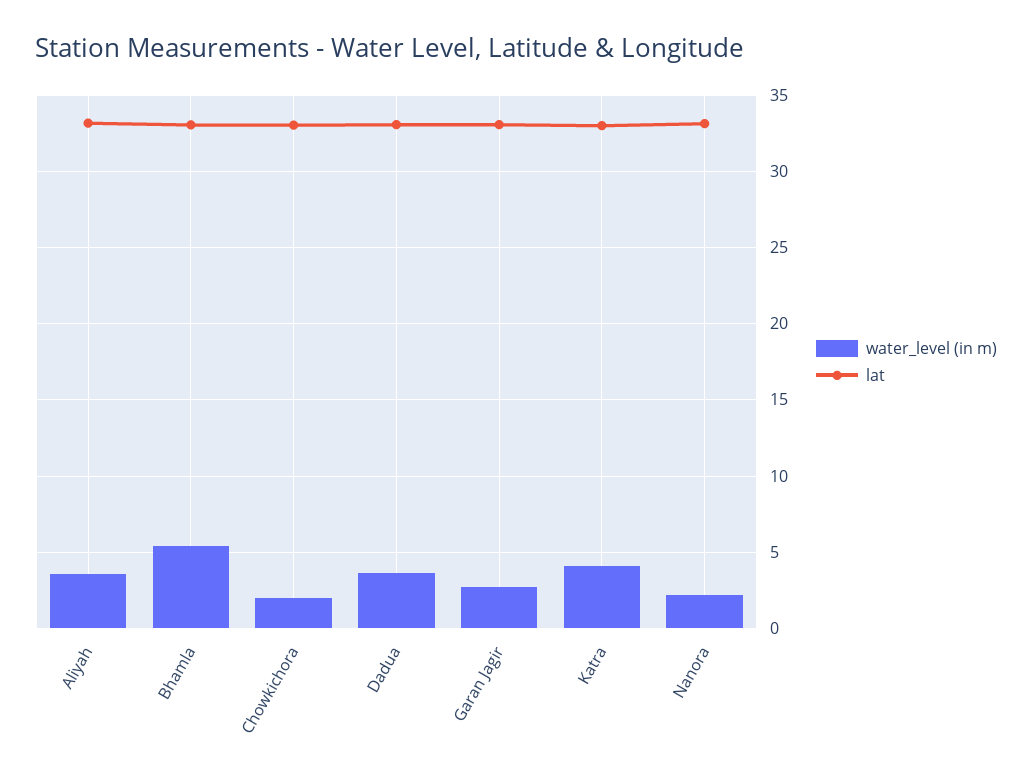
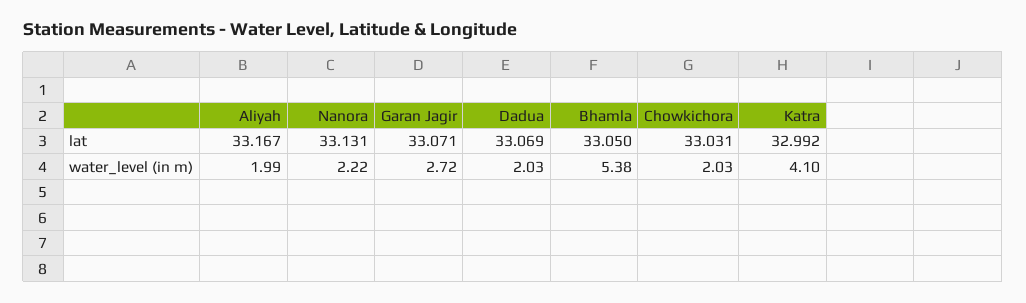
water_level (in m), Aliyah: 3.5 -> 1.99
water_level (in m), Dadua: 3.5 -> 2.03

